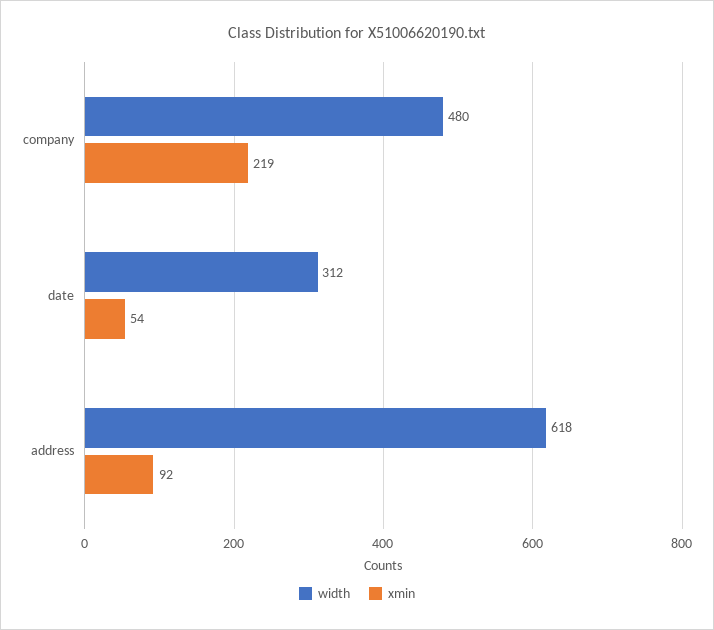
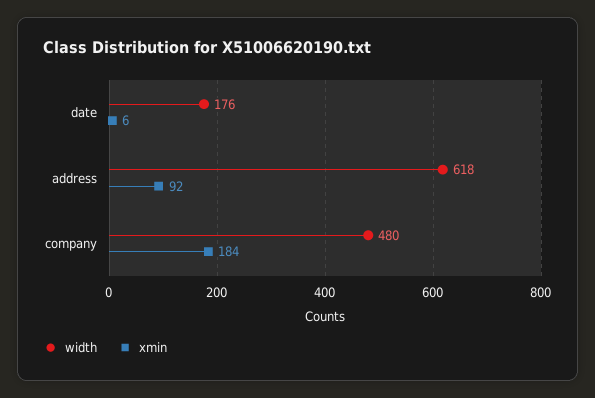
xmin, company: 219 -> 184
width, date: 312 -> 176
xmin, date: 54 -> 6

